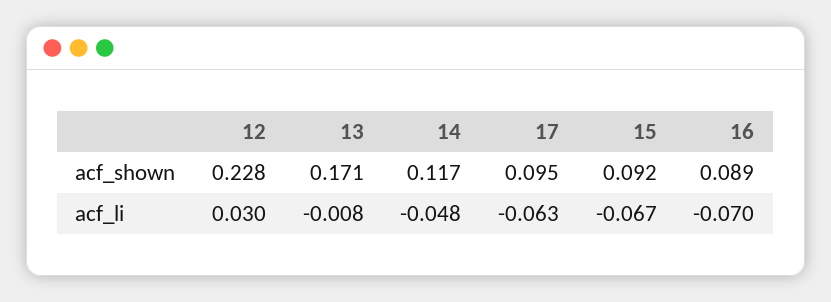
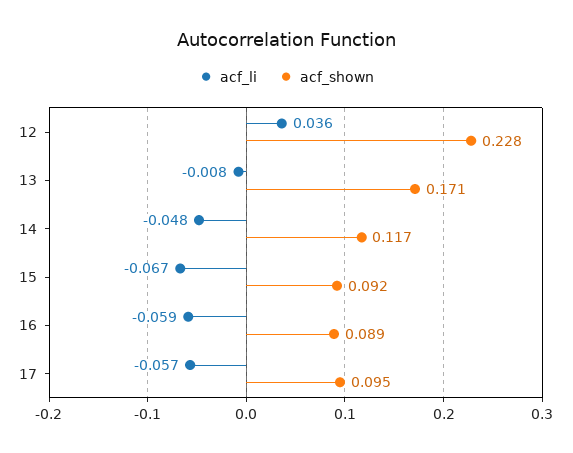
acf_li, 12: 0.03 -> 0.036
acf_li, 17: -0.063 -> -0.057
acf_li, 16: -0.07 -> -0.059

